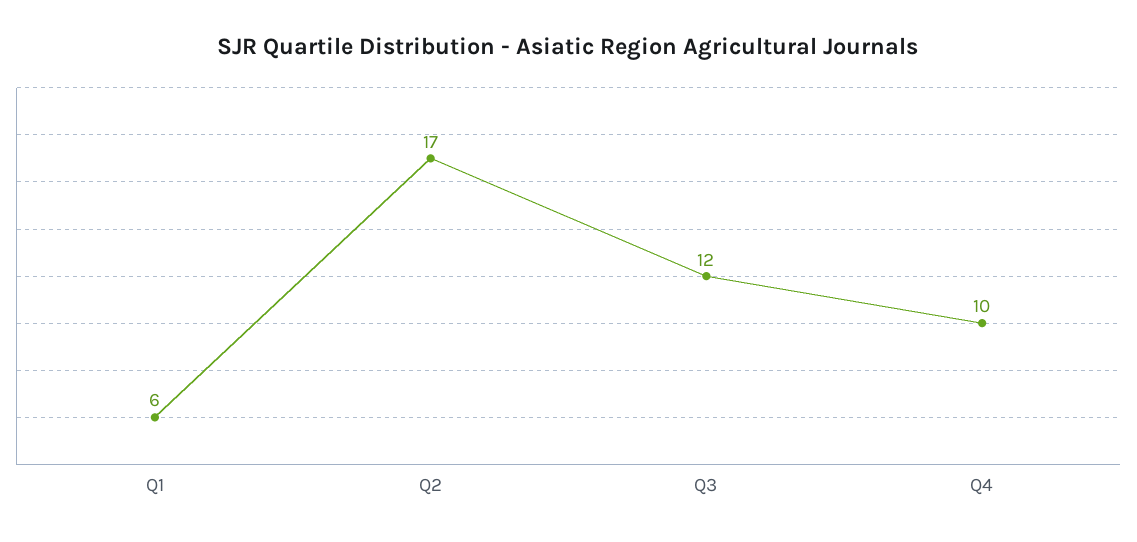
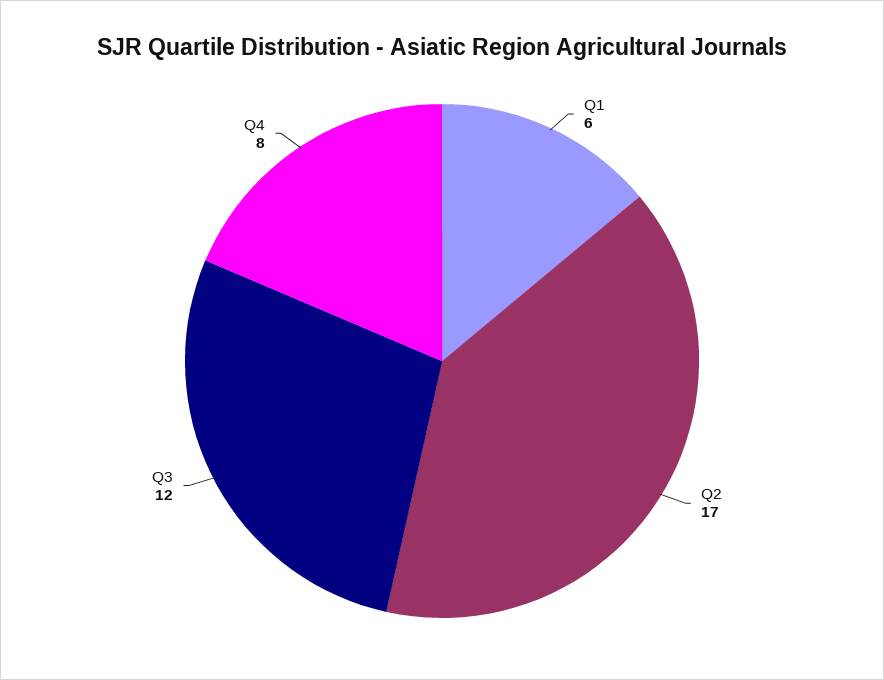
Q4: 10 -> 8

